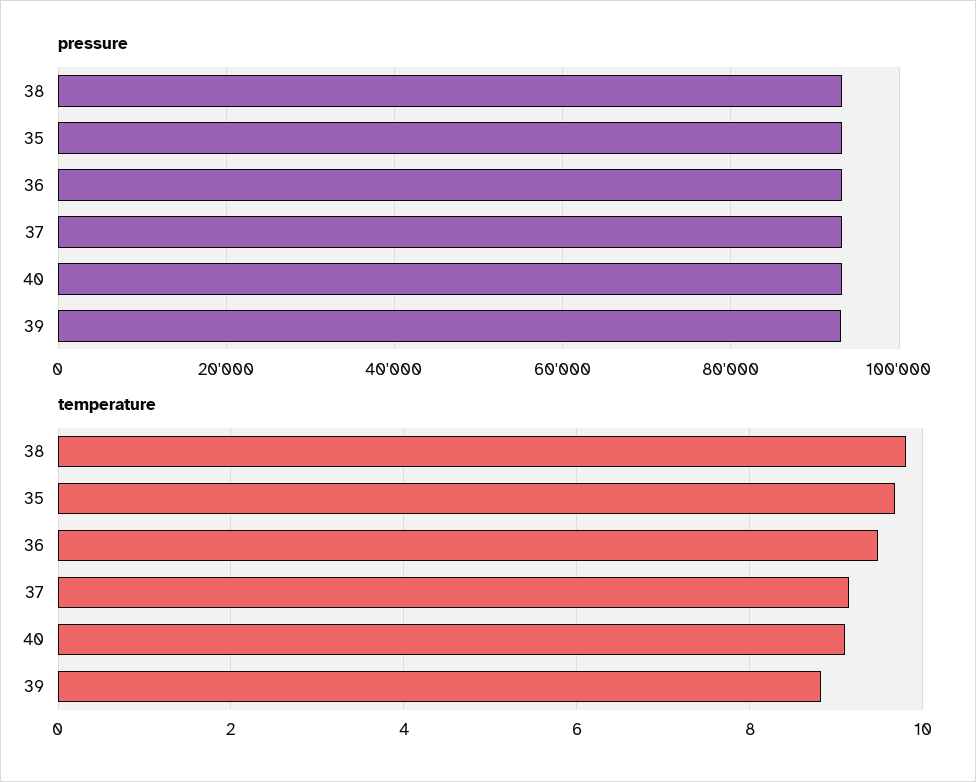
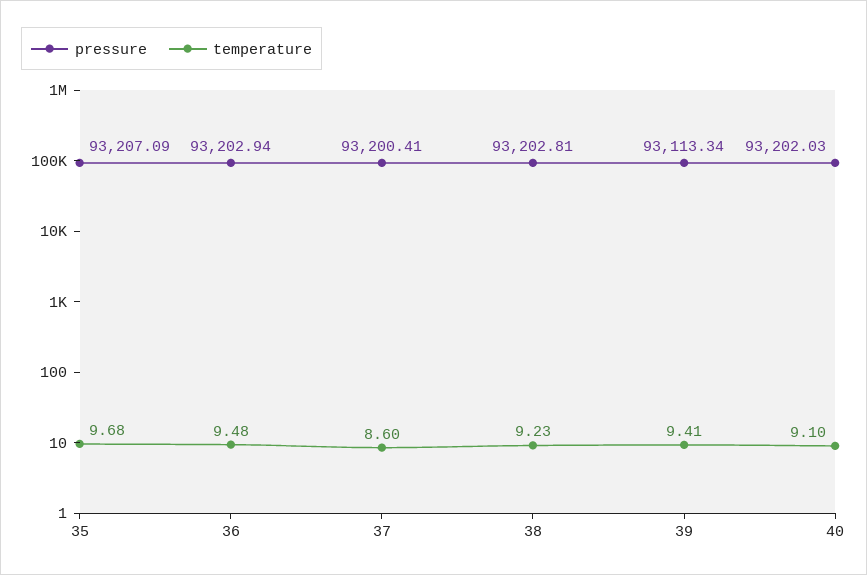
temperature, 38: 9.8 -> 9.23
temperature, 37: 9.2 -> 8.6
temperature, 39: 8.8 -> 9.41

